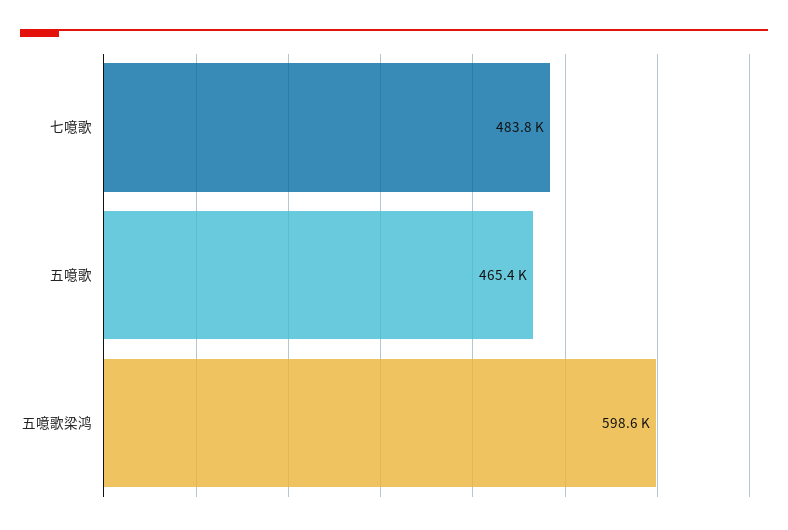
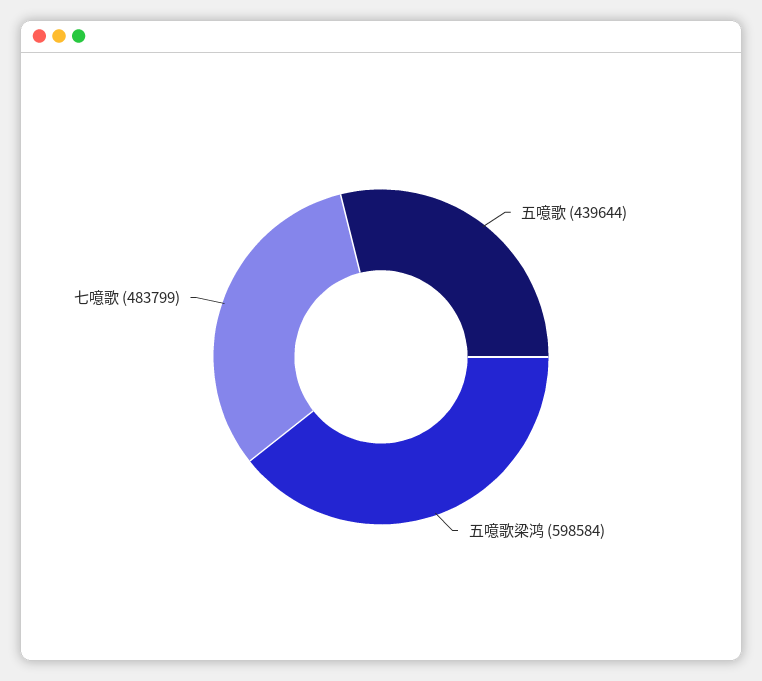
五噫歌: 465400 -> 439644

